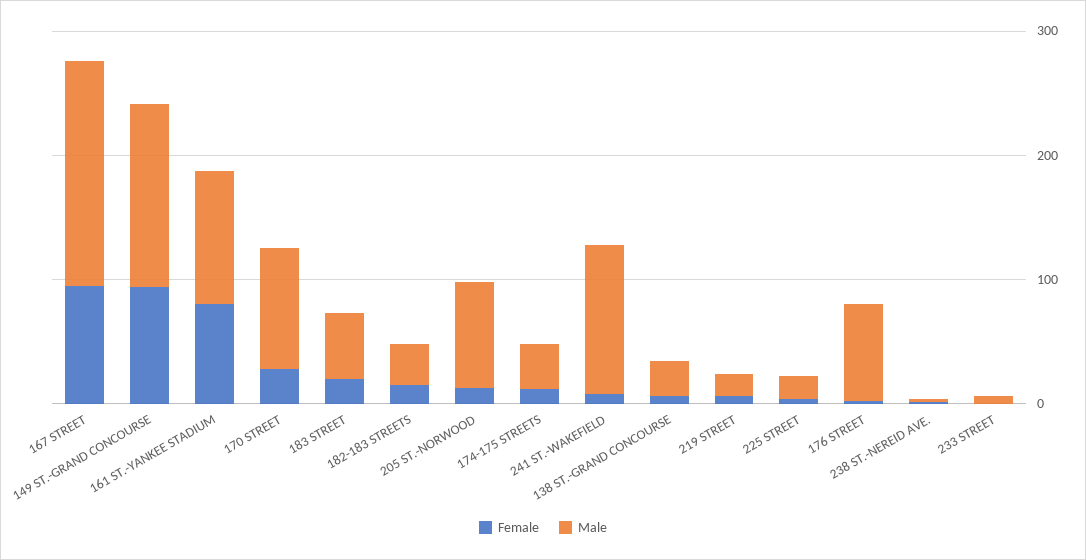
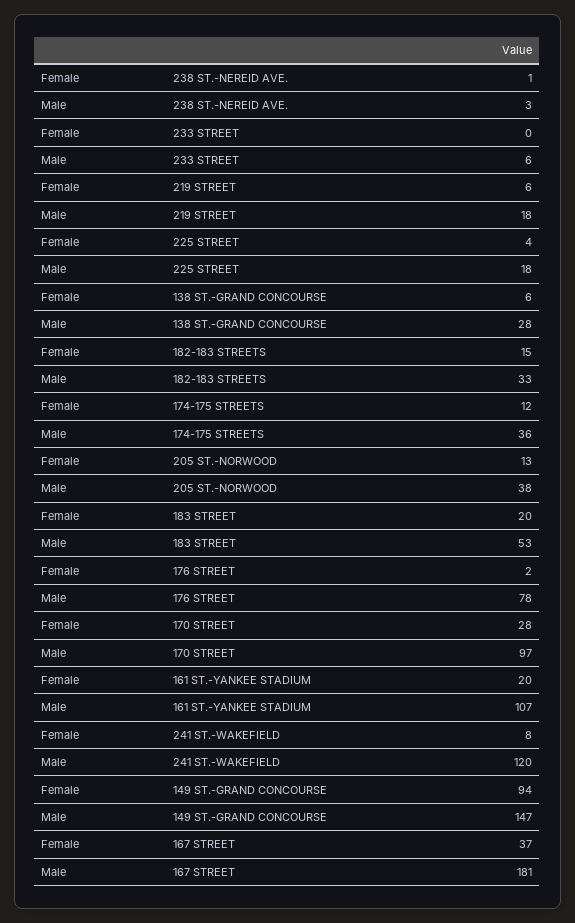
Female, 167 STREET: 100 -> 37
Female, 161 ST.-YANKEE STADIUM: 80 -> 20
Male, 205 ST.-NORWOOD: 80 -> 38

